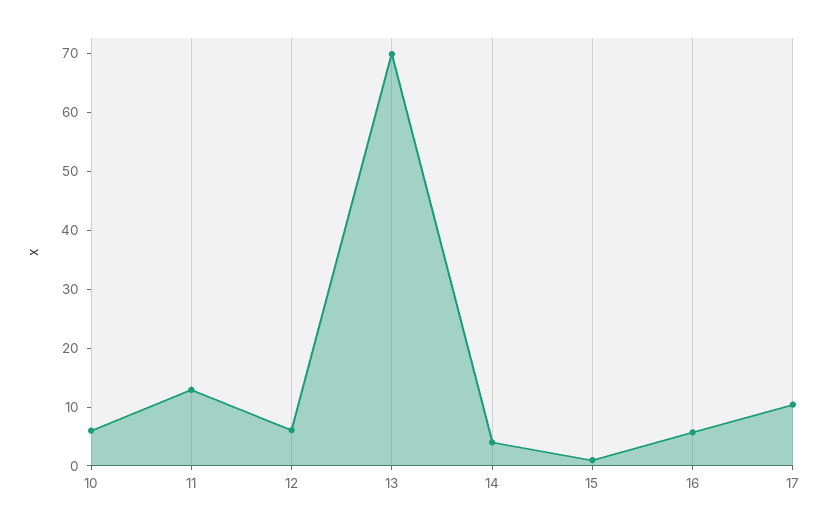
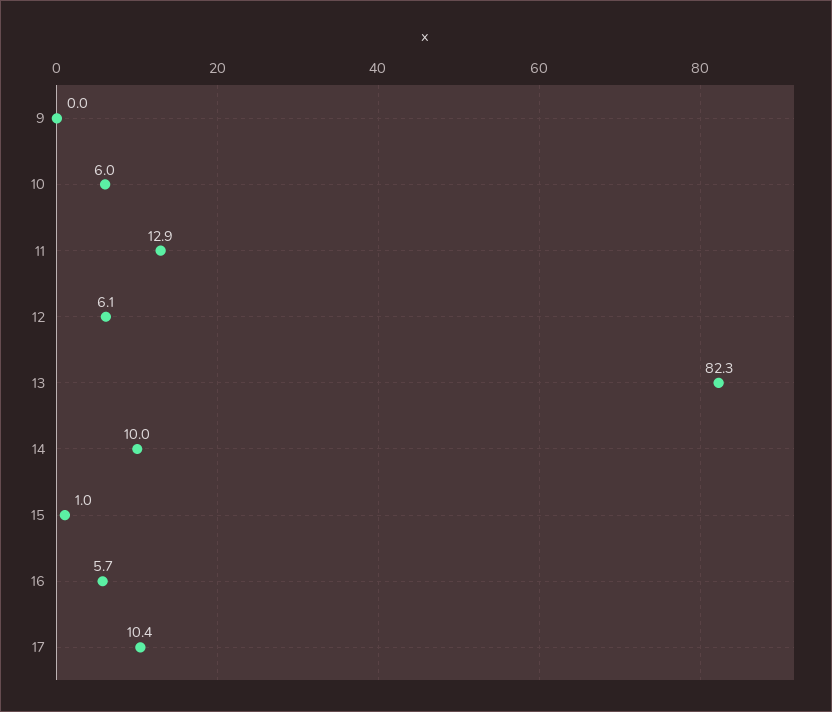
13: 70 -> 82.3
14: 4 -> 10
9: none -> 0

